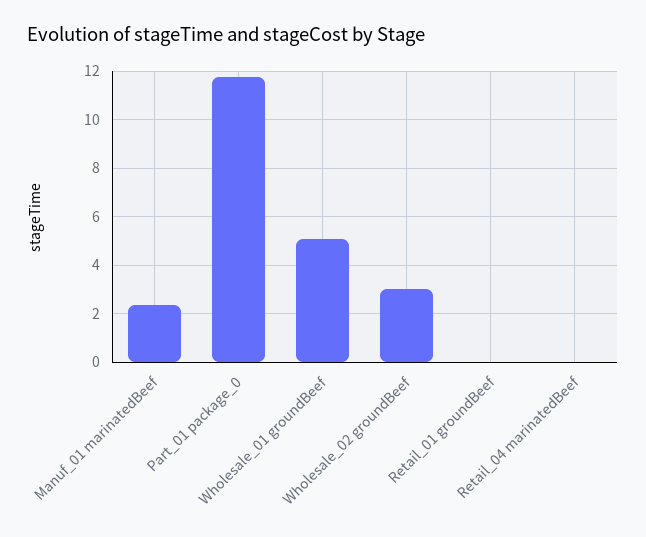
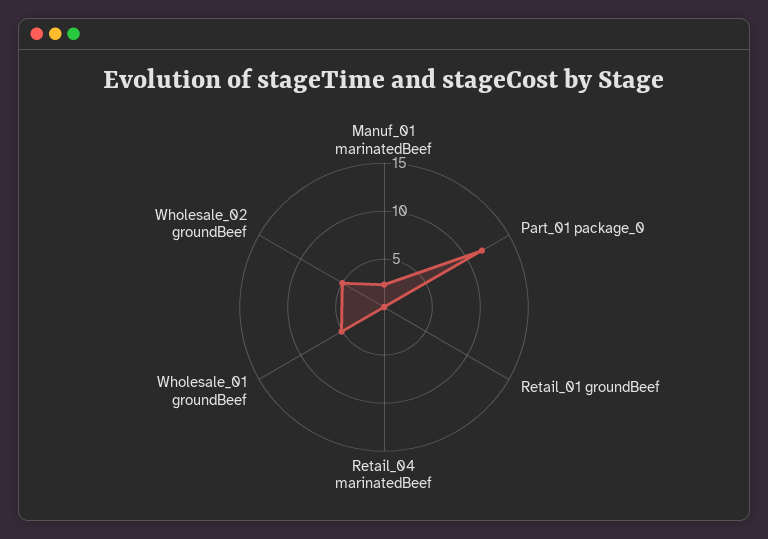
Wholesale_02 groundBeef: 3 -> 5

